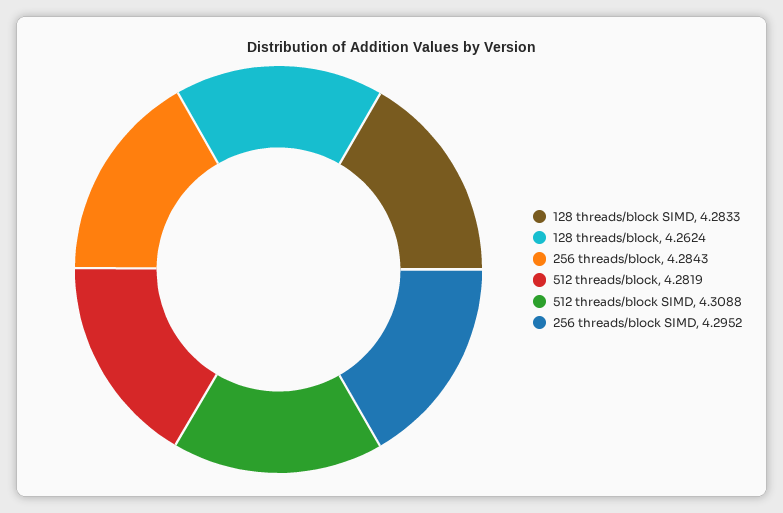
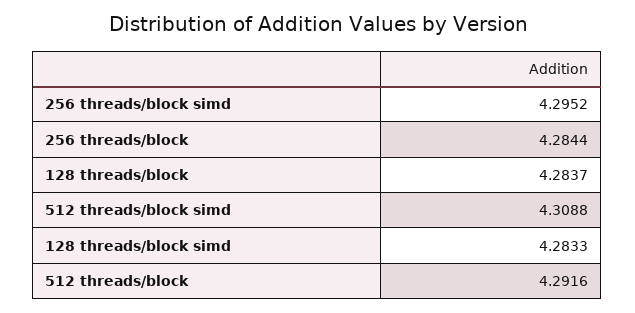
128 threads/block: 4.2624 -> 4.2837
256 threads/block: 4.2843 -> 4.2844
512 threads/block: 4.2819 -> 4.2916

